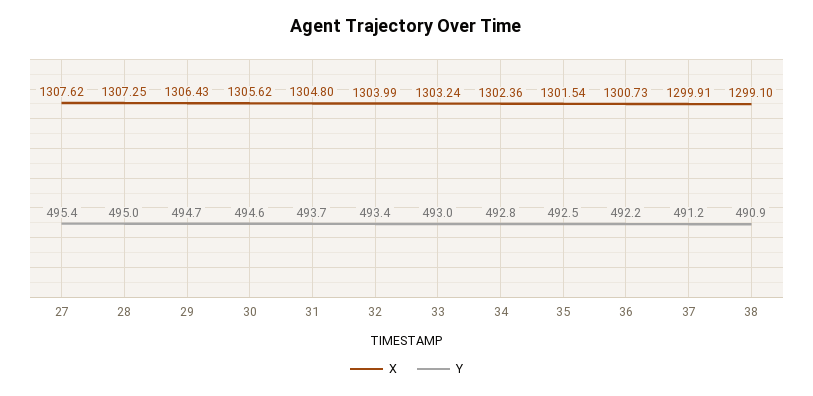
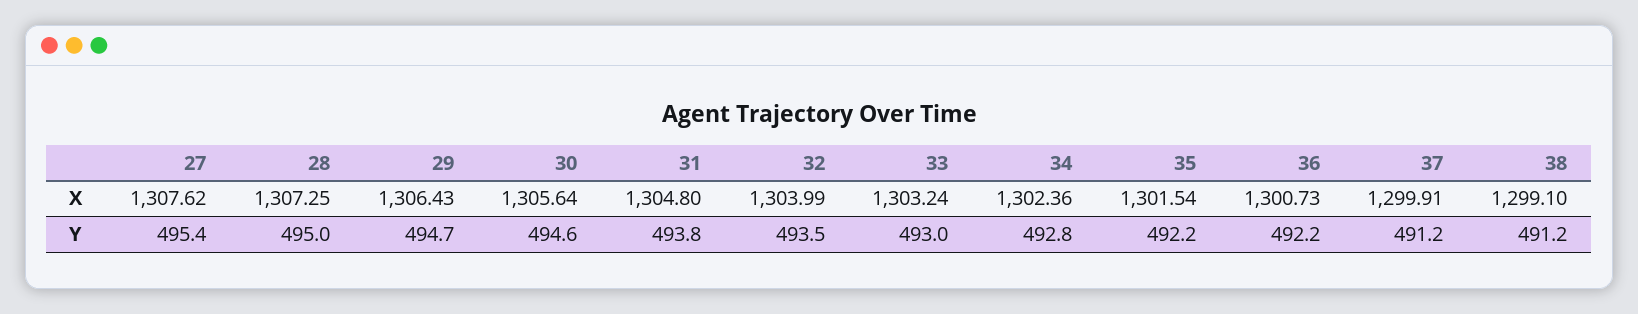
X, 30: 1305.62 -> 1305.64
Y, 31: 493.7 -> 493.8
Y, 32: 493.4 -> 493.5
Y, 35: 492.5 -> 492.2
Y, 38: 490.9 -> 491.2

